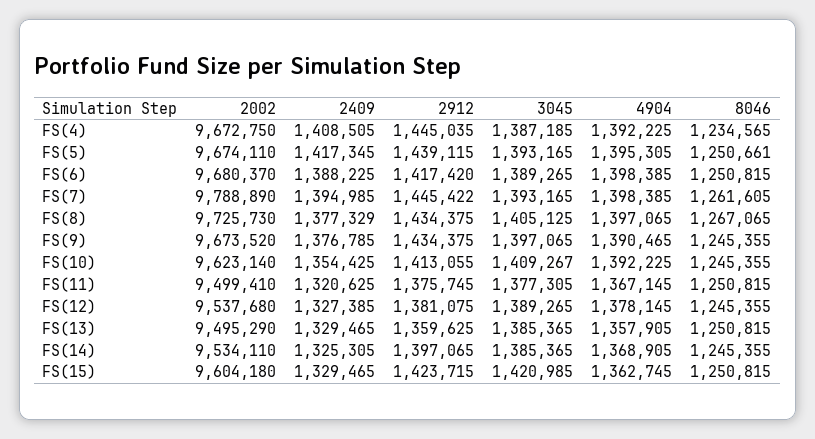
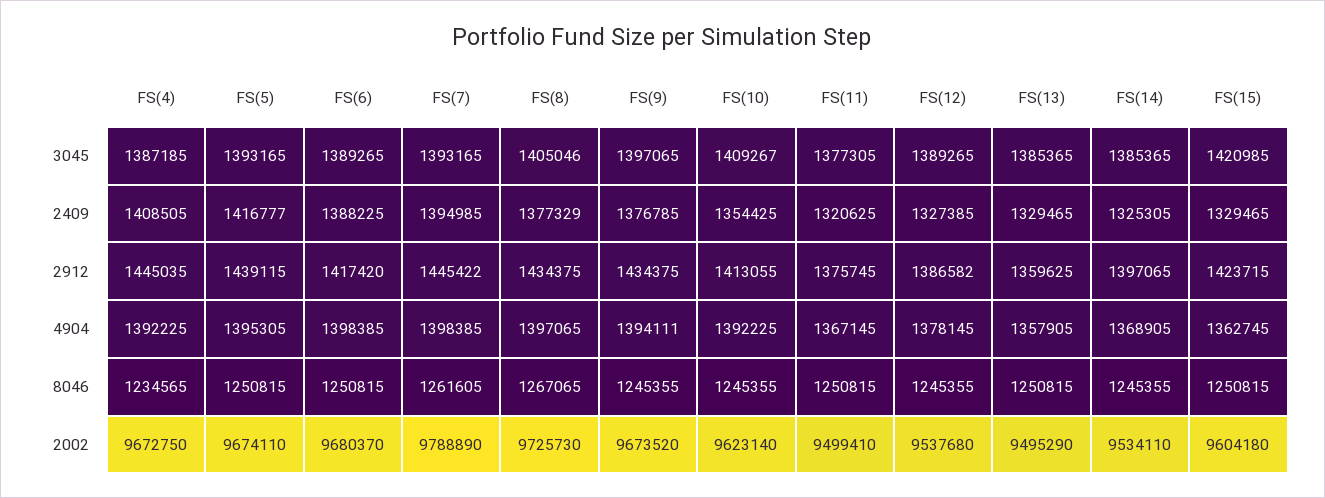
2409, FS(5): 1417345 -> 1416777
8046, FS(5): 1250661 -> 1250815
3045, FS(8): 1405125 -> 1405046
4904, FS(9): 1390465 -> 1394111
2912, FS(12): 1381075 -> 1386582

